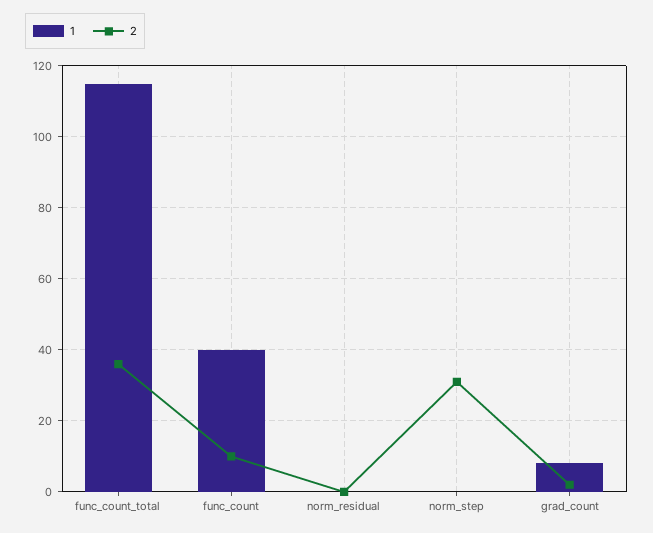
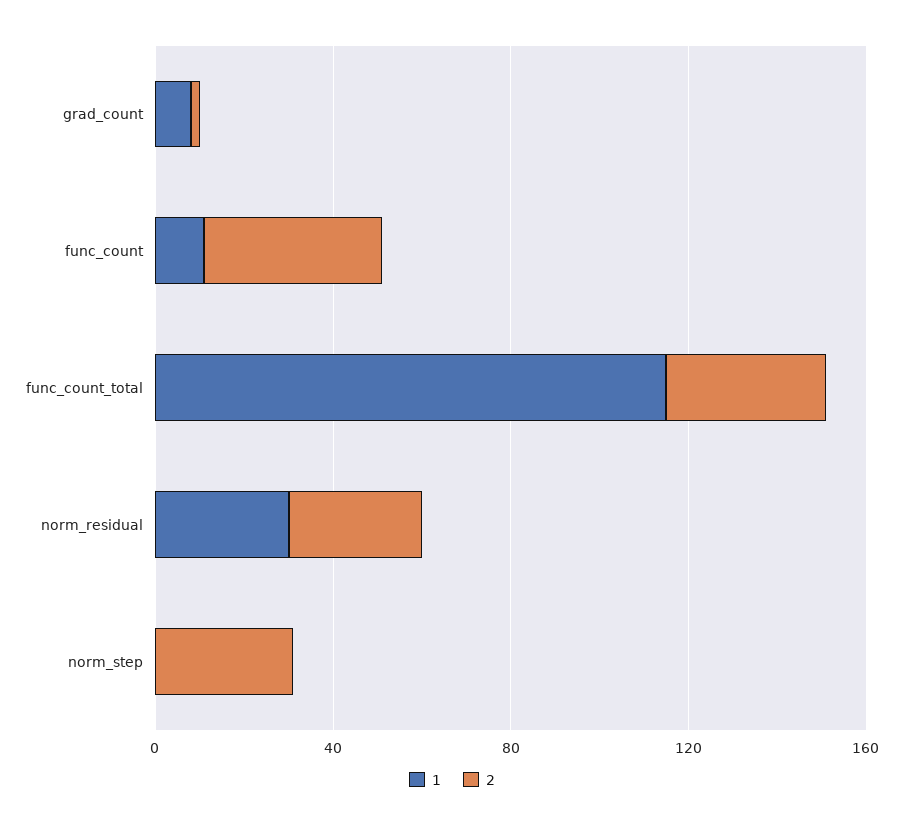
1, func_count: 40 -> 10
2, func_count: 10 -> 40
1, norm_residual: 0 -> 30
2, norm_residual: 0 -> 30

